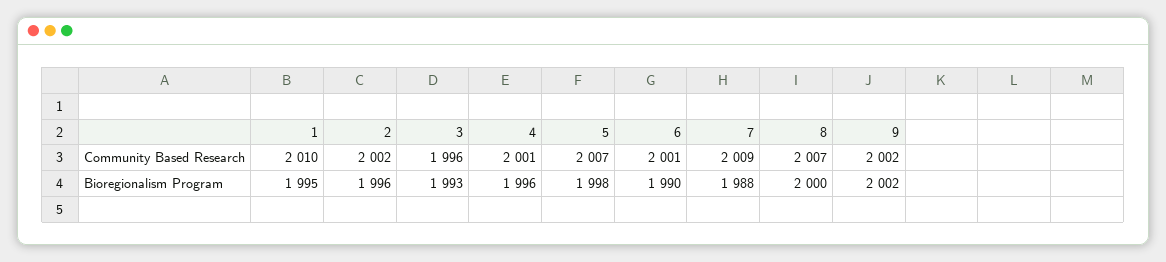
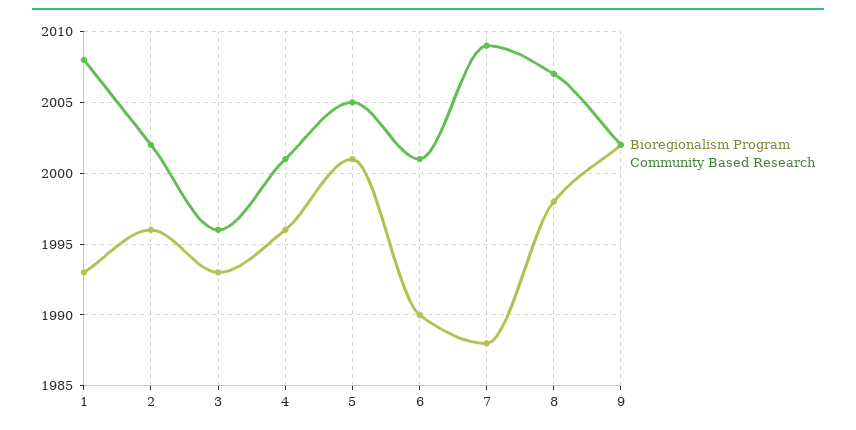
Community Based Research, 1: 2010 -> 2008
Community Based Research, 5: 2007 -> 2005
Bioregionalism Program, 1: 1995 -> 1993
Bioregionalism Program, 5: 1998 -> 2001
Bioregionalism Program, 8: 2000 -> 1998

